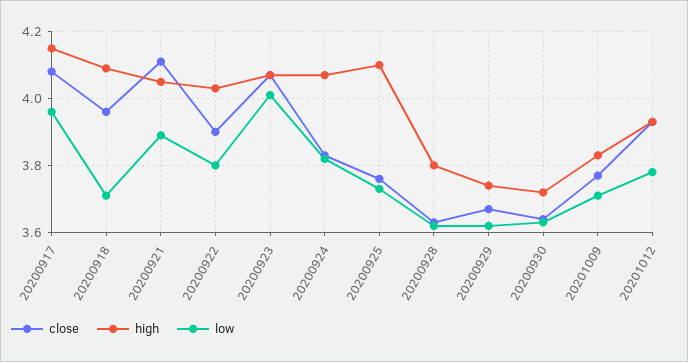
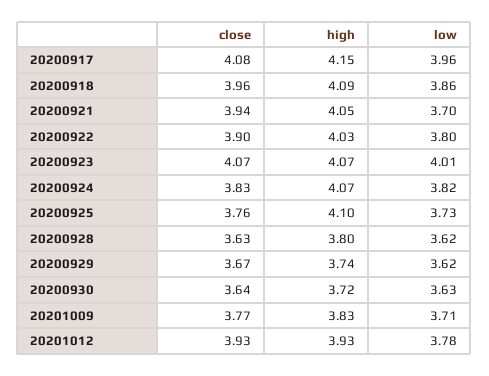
low, 20200918: 3.7 -> 3.86
close, 20200921: 4.1 -> 3.94
low, 20200921: 3.9 -> 3.7

